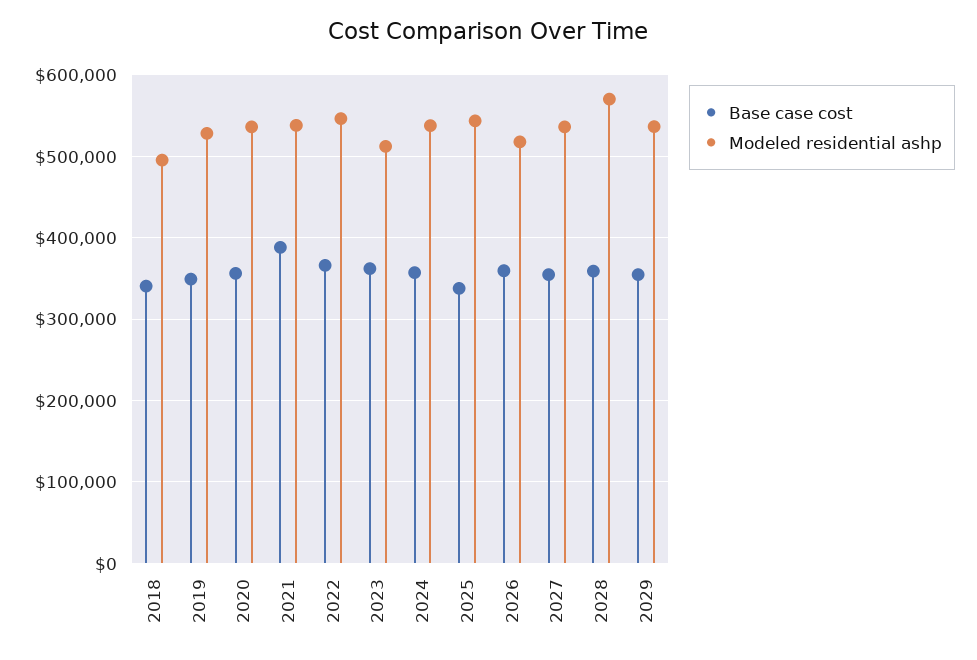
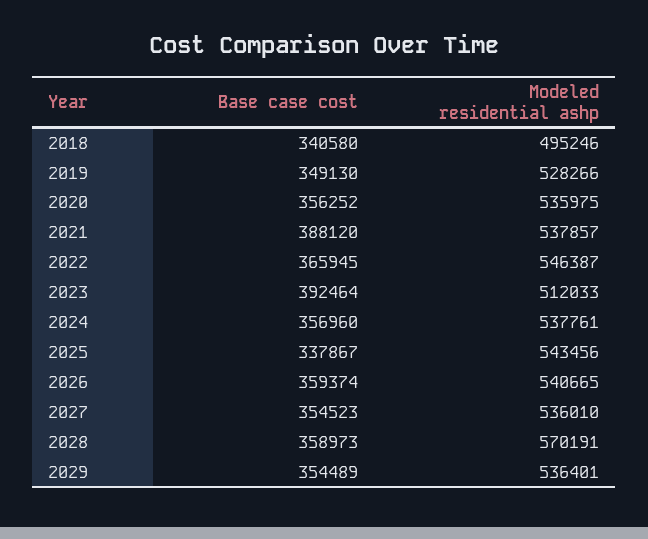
Base case cost, 2023: 360000 -> 392464
Modeled residential ashp, 2026: 520000 -> 540665

